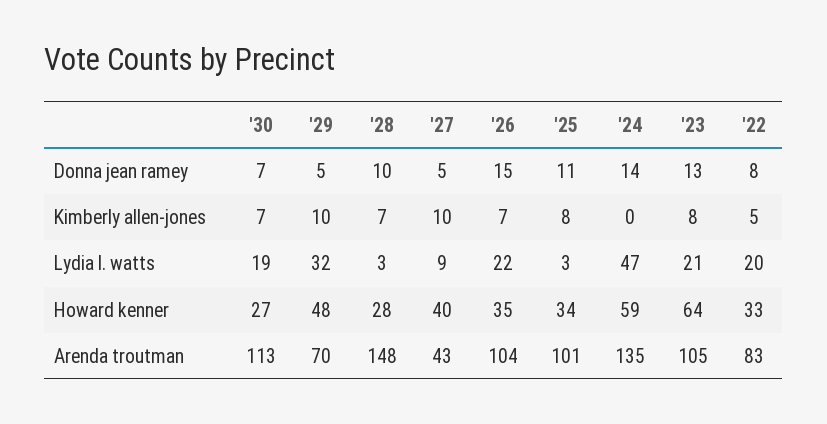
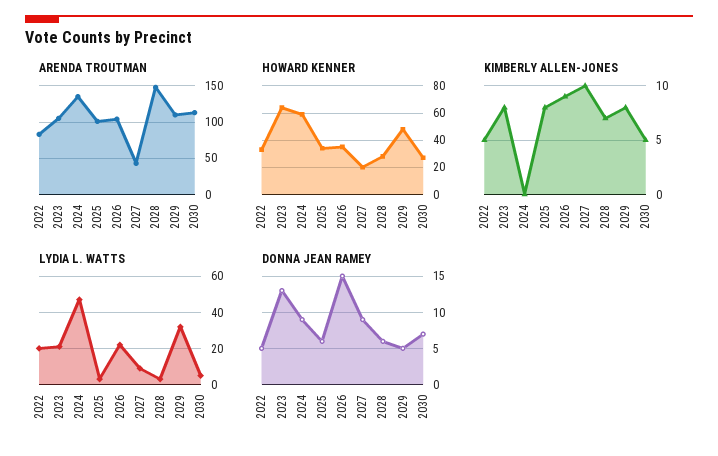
Donna jean ramey, '28: 10 -> 6
Donna jean ramey, '27: 5 -> 9
Donna jean ramey, '25: 11 -> 6
Donna jean ramey, '24: 14 -> 9
Donna jean ramey, '22: 8 -> 5
Kimberly allen-jones, '30: 7 -> 5
Kimberly allen-jones, '29: 10 -> 8
Kimberly allen-jones, '26: 7 -> 9
Lydia l. watts, '30: 19 -> 5
Howard kenner, '27: 40 -> 20
Arenda troutman, '29: 70 -> 110

